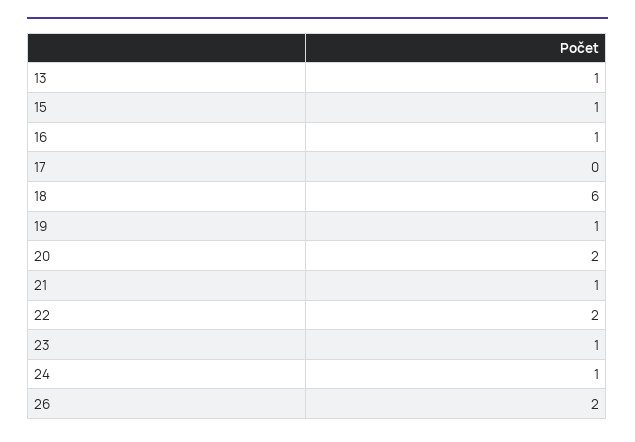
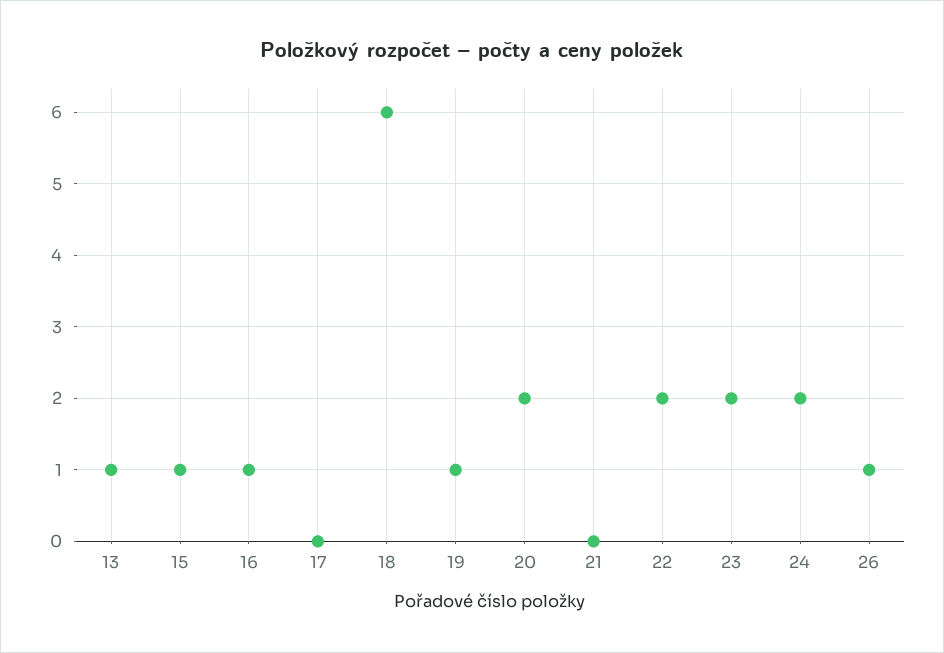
21: 1 -> 0
23: 1 -> 2
24: 1 -> 2
26: 2 -> 1

